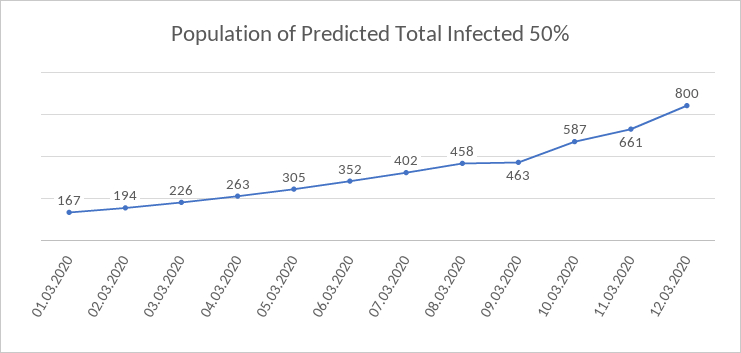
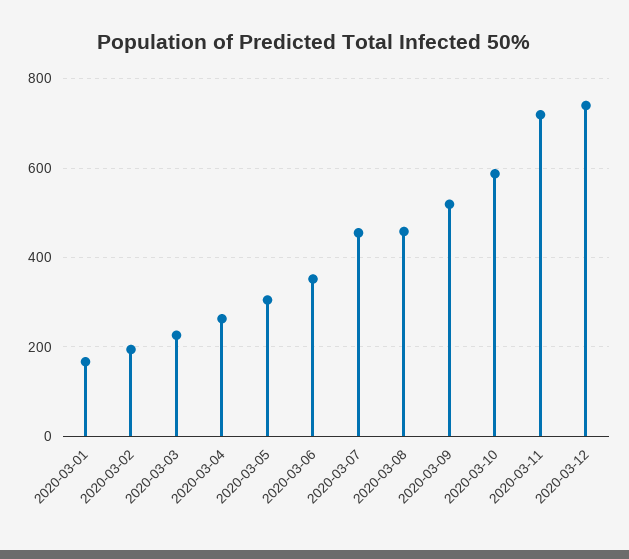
07.03.2020: 402 -> 460
09.03.2020: 463 -> 520
11.03.2020: 661 -> 720
12.03.2020: 800 -> 740

